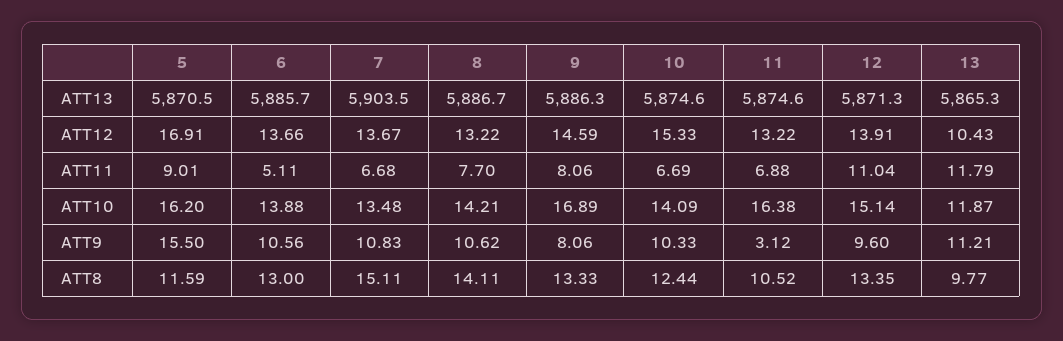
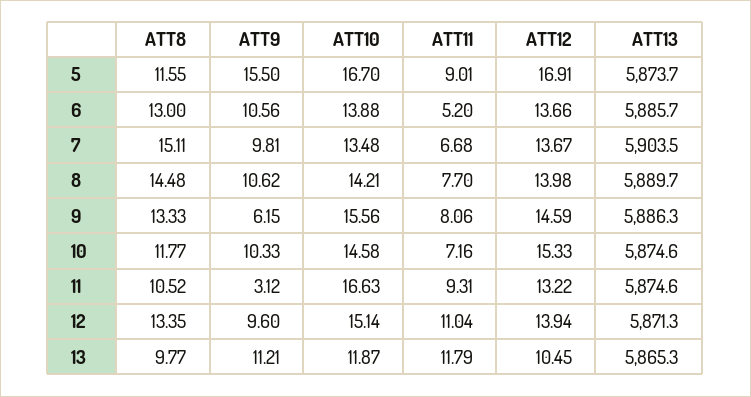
5, ATT13: 5870.5 -> 5873.7
8, ATT13: 5886.7 -> 5889.7
8, ATT12: 13.22 -> 13.98
12, ATT12: 13.91 -> 13.94
13, ATT12: 10.43 -> 10.45
6, ATT11: 5.11 -> 5.2
10, ATT11: 6.69 -> 7.16
11, ATT11: 6.88 -> 9.31
5, ATT10: 16.2 -> 16.7
9, ATT10: 16.89 -> 15.56
10, ATT10: 14.09 -> 14.58
11, ATT10: 16.38 -> 16.63
7, ATT9: 10.83 -> 9.81
9, ATT9: 8.06 -> 6.15
5, ATT8: 11.59 -> 11.55
8, ATT8: 14.11 -> 14.48
10, ATT8: 12.44 -> 11.77

